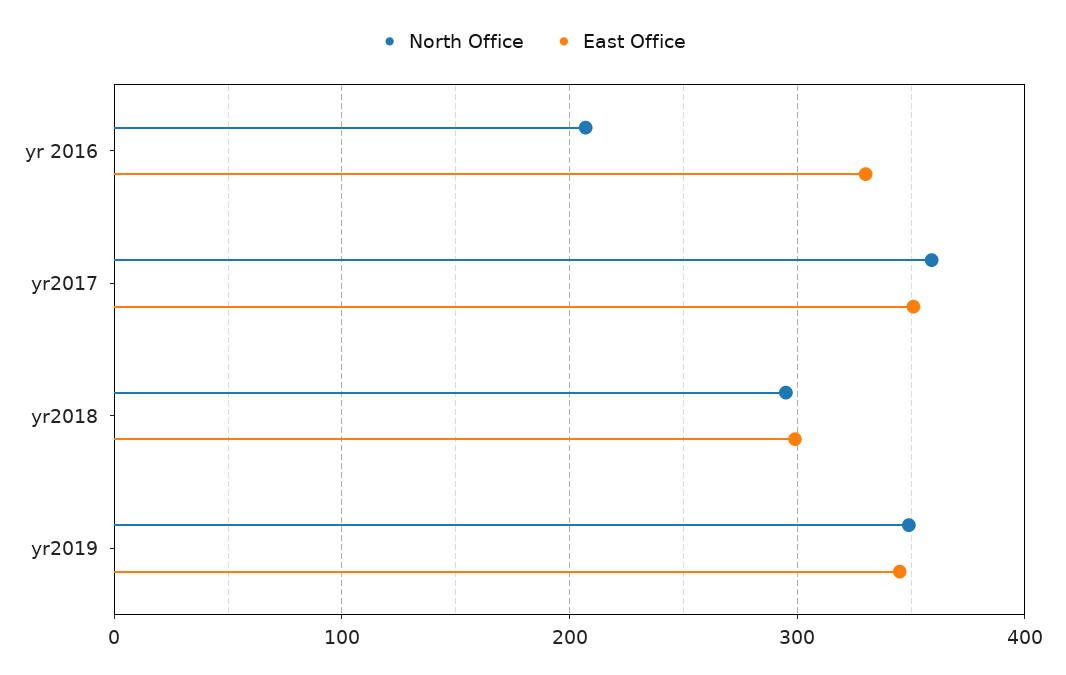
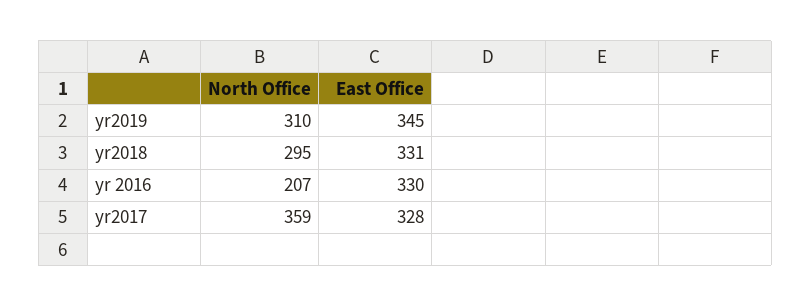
East Office, yr2017: 350 -> 328
East Office, yr2018: 300 -> 331
North Office, yr2019: 350 -> 310

